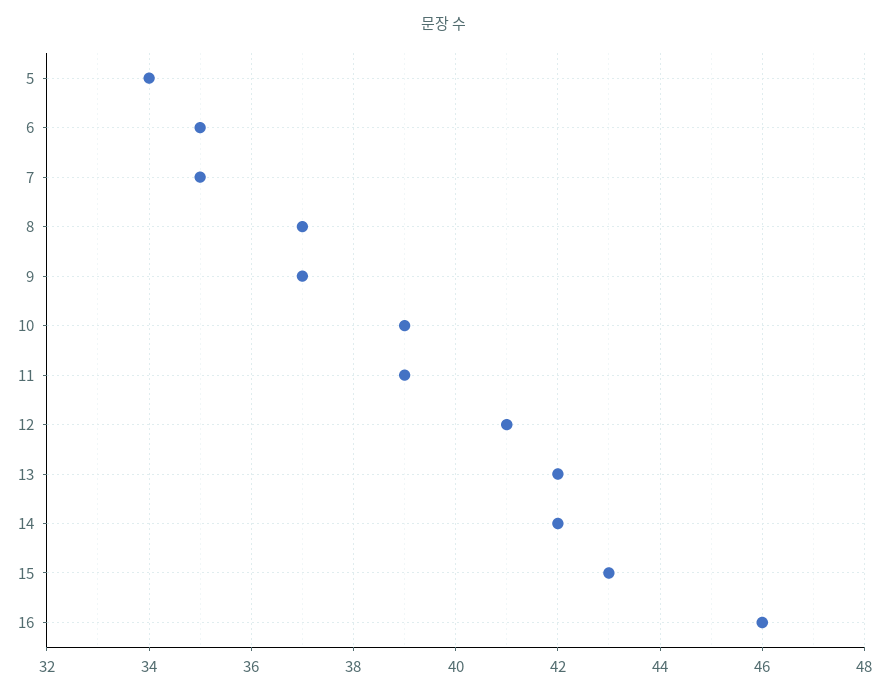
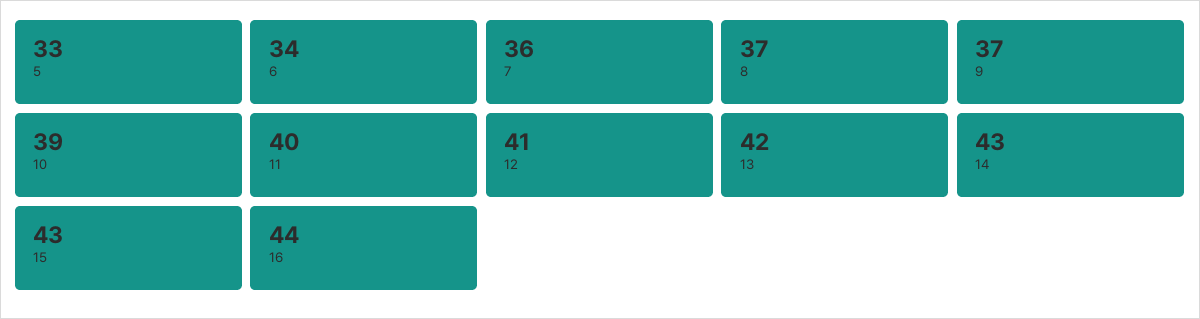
5: 34 -> 33
6: 35 -> 34
7: 35 -> 36
11: 39 -> 40
14: 42 -> 43
16: 46 -> 44

